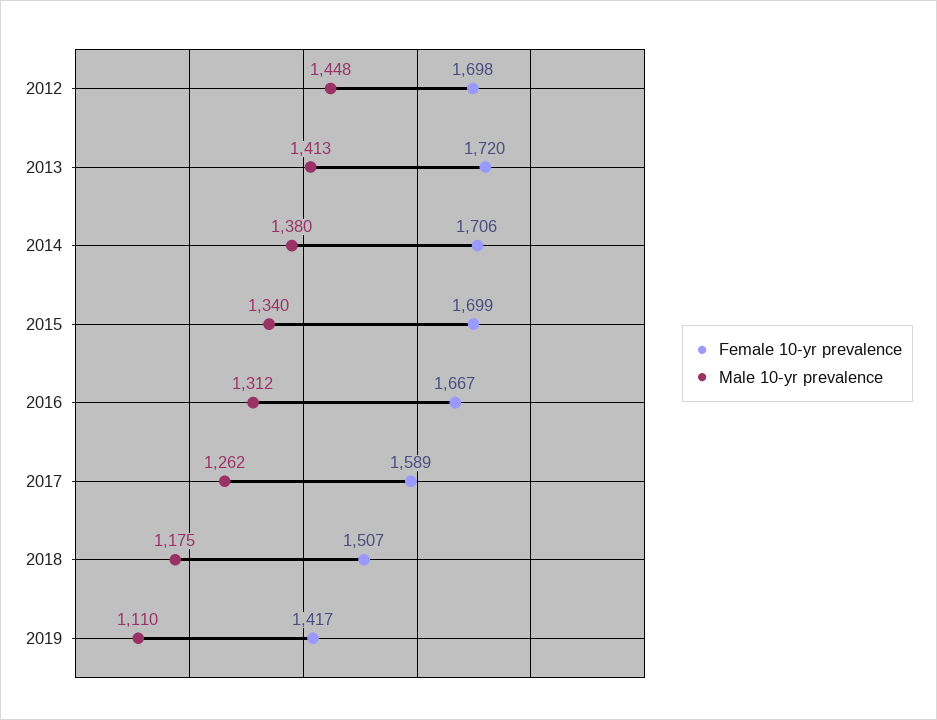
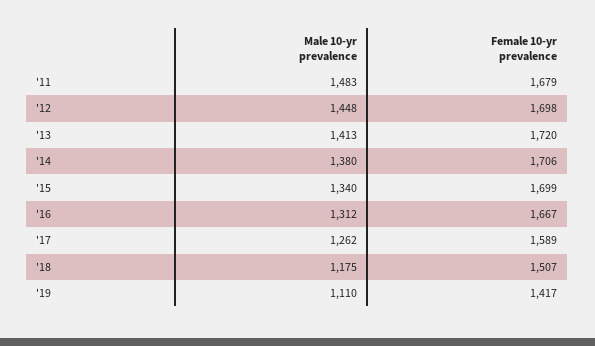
Male 10-yr prevalence, '11: none -> 1483
Female 10-yr prevalence, '11: none -> 1679

